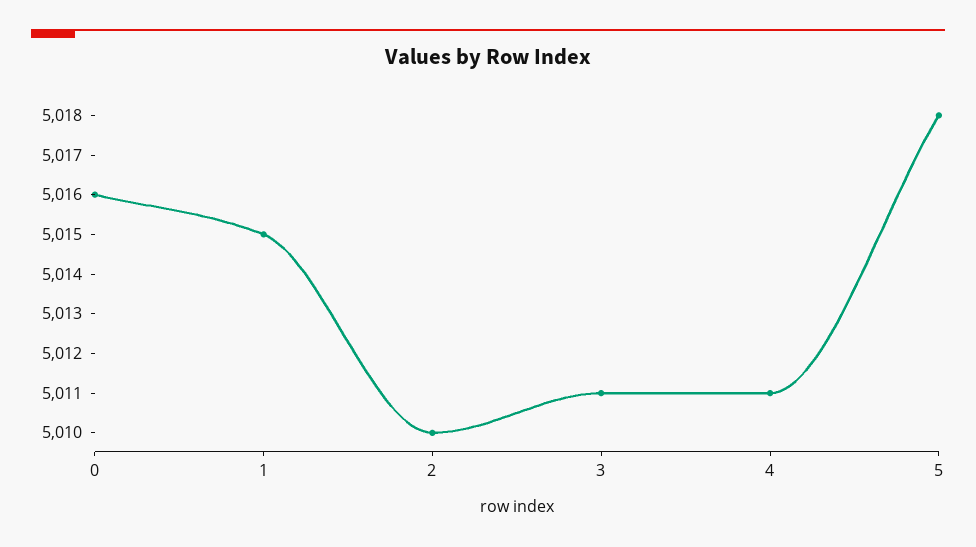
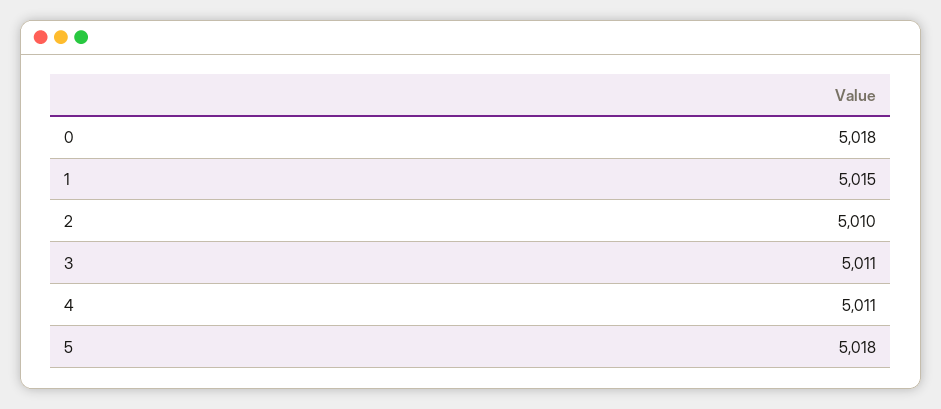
0: 5016 -> 5018

